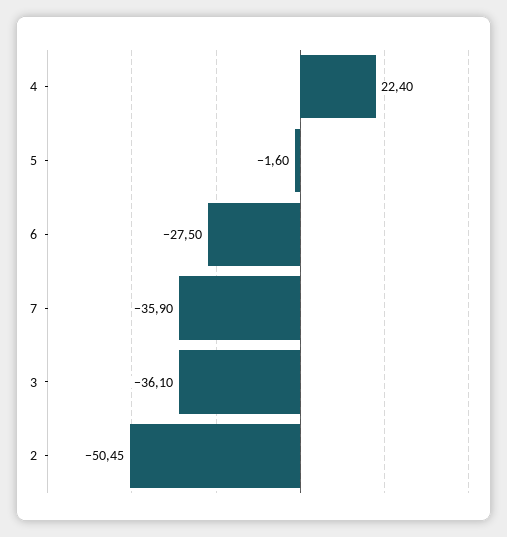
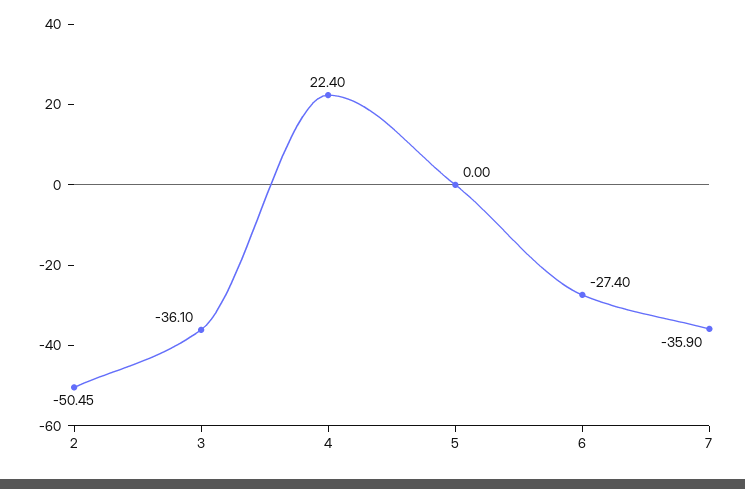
5: -1.6 -> 0
6: -27.5 -> -27.4

